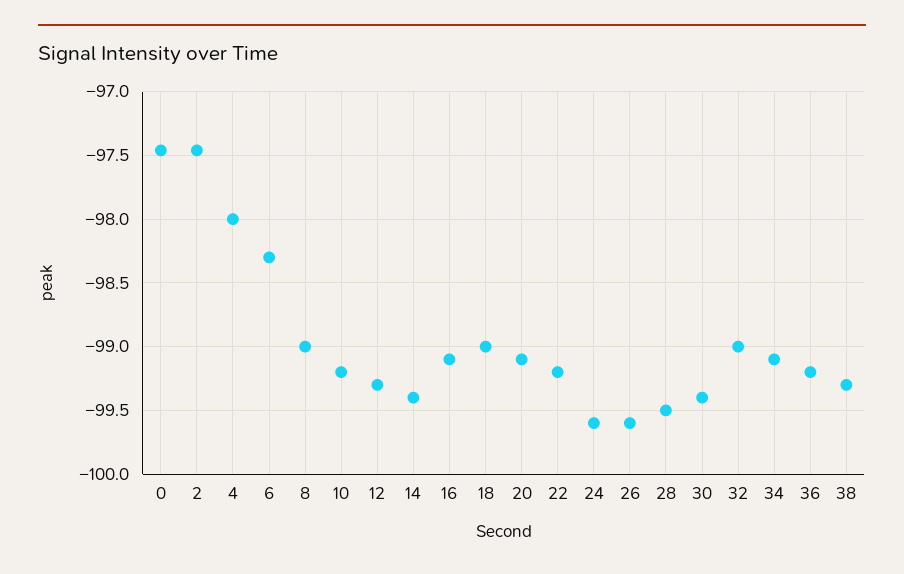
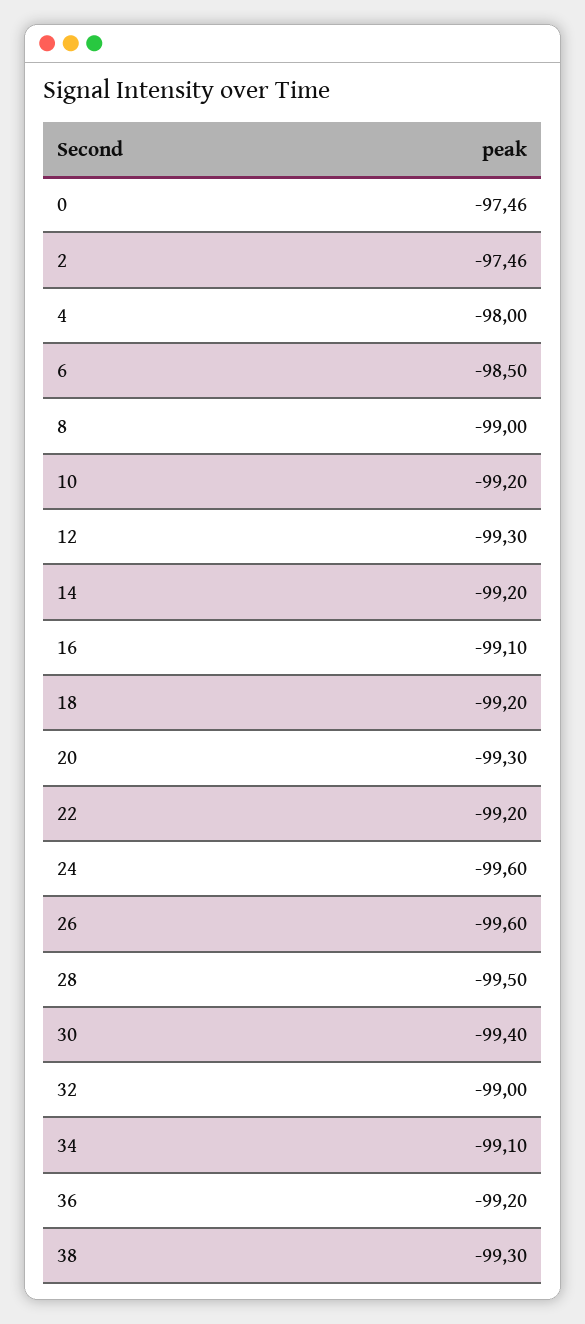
6: -98.3 -> -98.5
14: -99.4 -> -99.2
18: -99 -> -99.2
20: -99.1 -> -99.3

